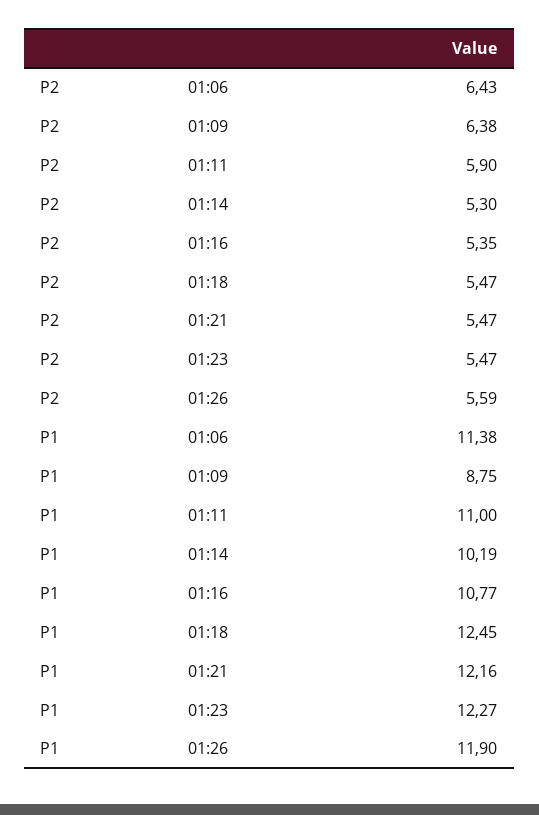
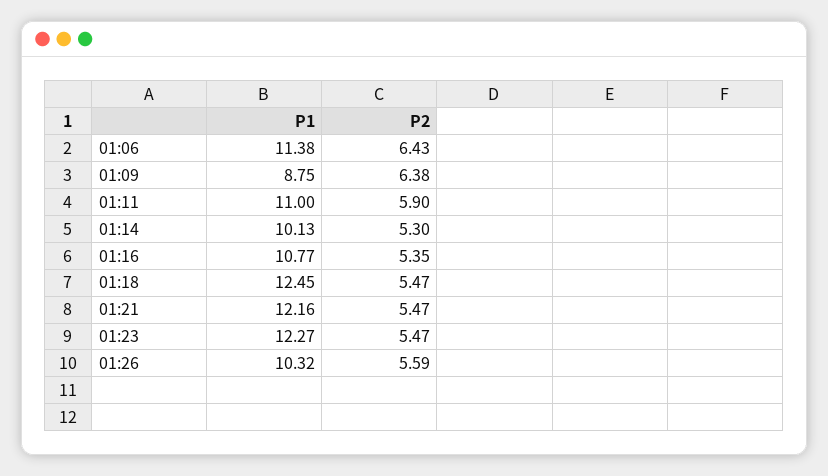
P1, 01:14: 10.19 -> 10.13
P1, 01:26: 11.9 -> 10.32

